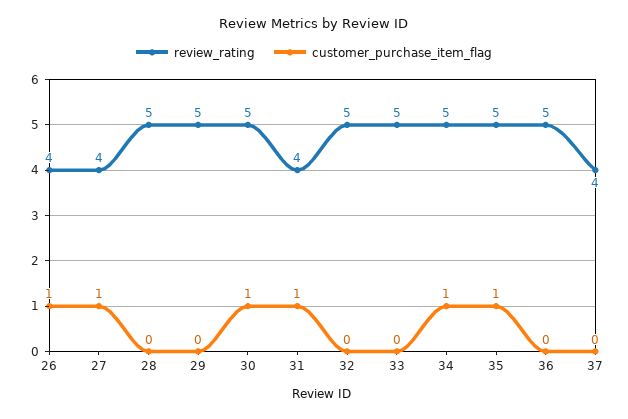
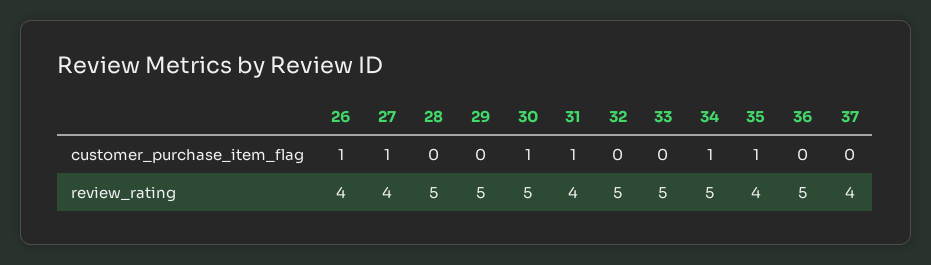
review_rating, 35: 5 -> 4

